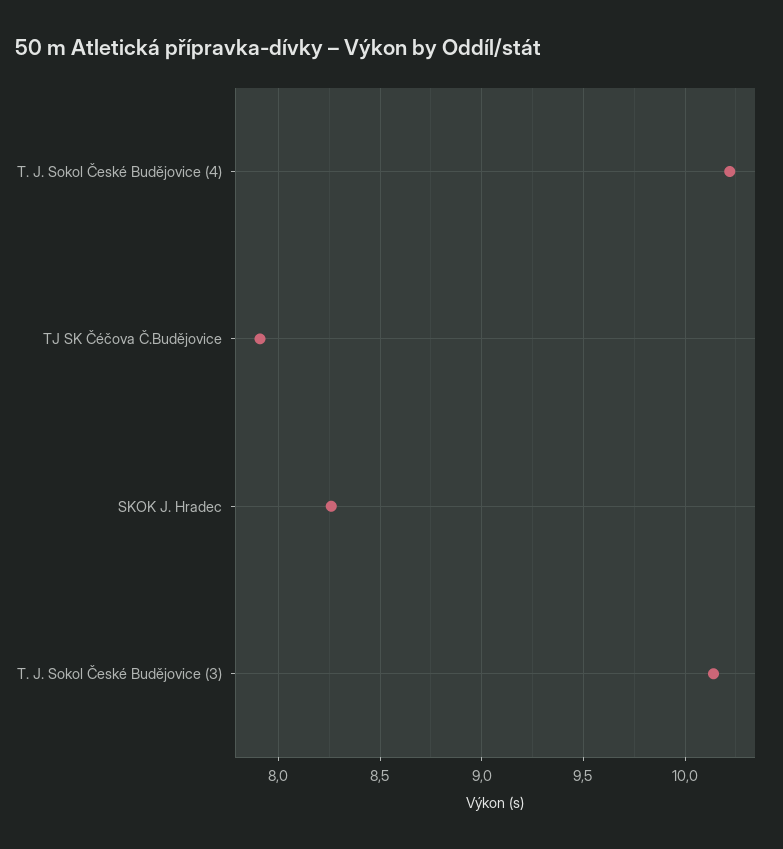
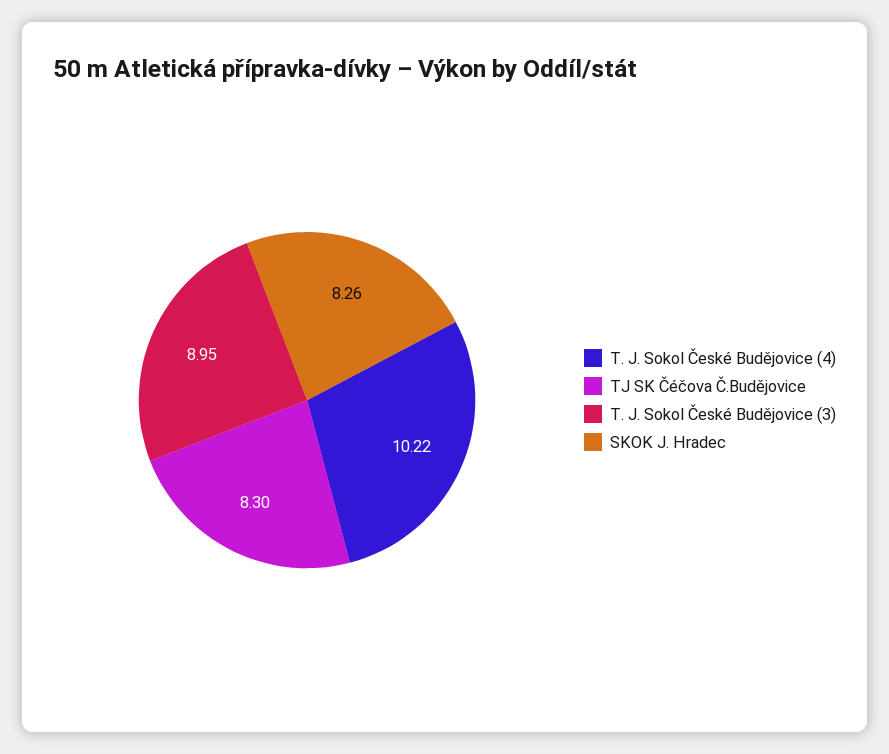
TJ SK Čéčova Č.Budějovice: 7.9 -> 8.3
T. J. Sokol České Budějovice (3): 10.15 -> 8.95

